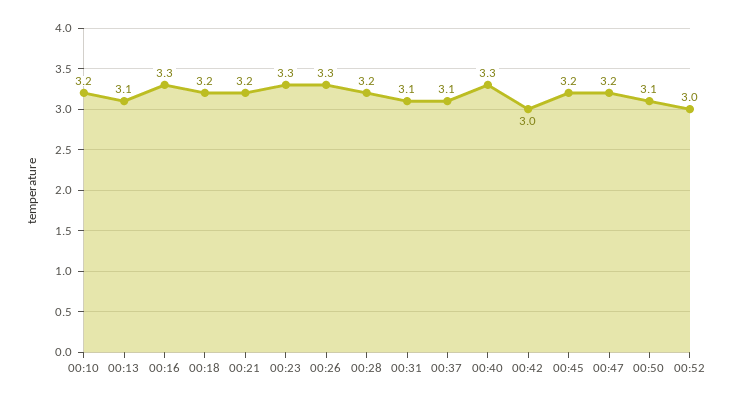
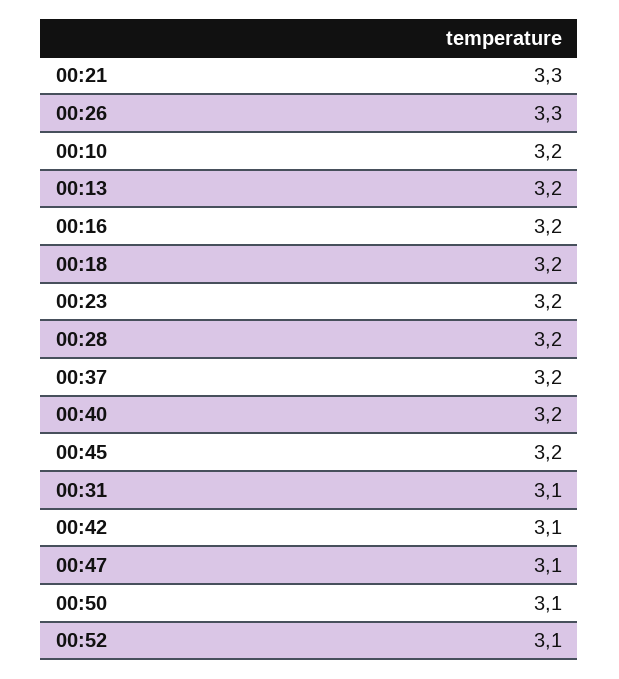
00:13: 3.1 -> 3.2
00:16: 3.3 -> 3.2
00:21: 3.2 -> 3.3
00:23: 3.3 -> 3.2
00:37: 3.1 -> 3.2
00:40: 3.3 -> 3.2
00:42: 3 -> 3.1
00:47: 3.2 -> 3.1
00:52: 3 -> 3.1

